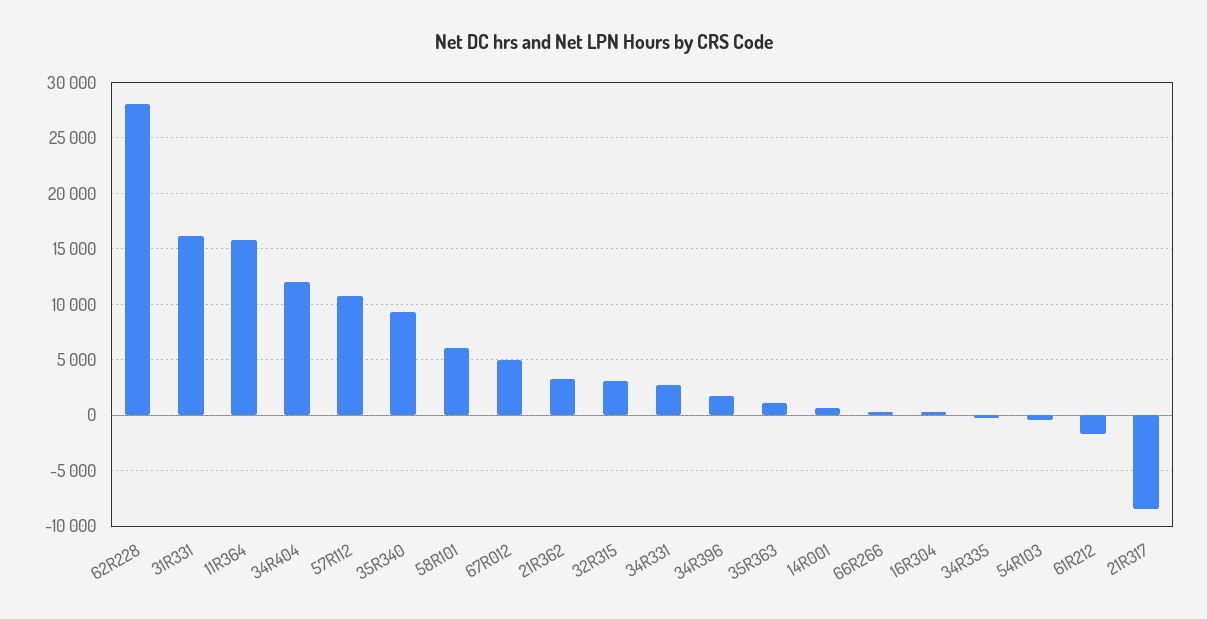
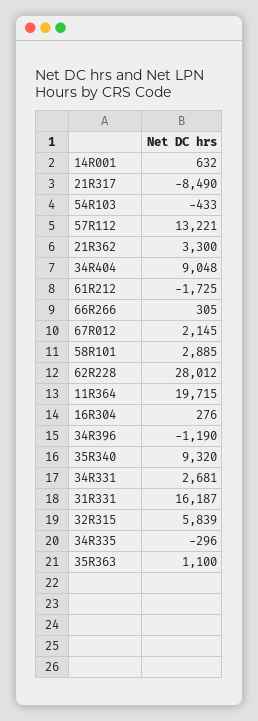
11R364: 16000 -> 19715
34R404: 12000 -> 9048
57R112: 11000 -> 13221
58R101: 6000 -> 2885
67R012: 5000 -> 2145
32R315: 3000 -> 5839
34R396: 2000 -> -1190

